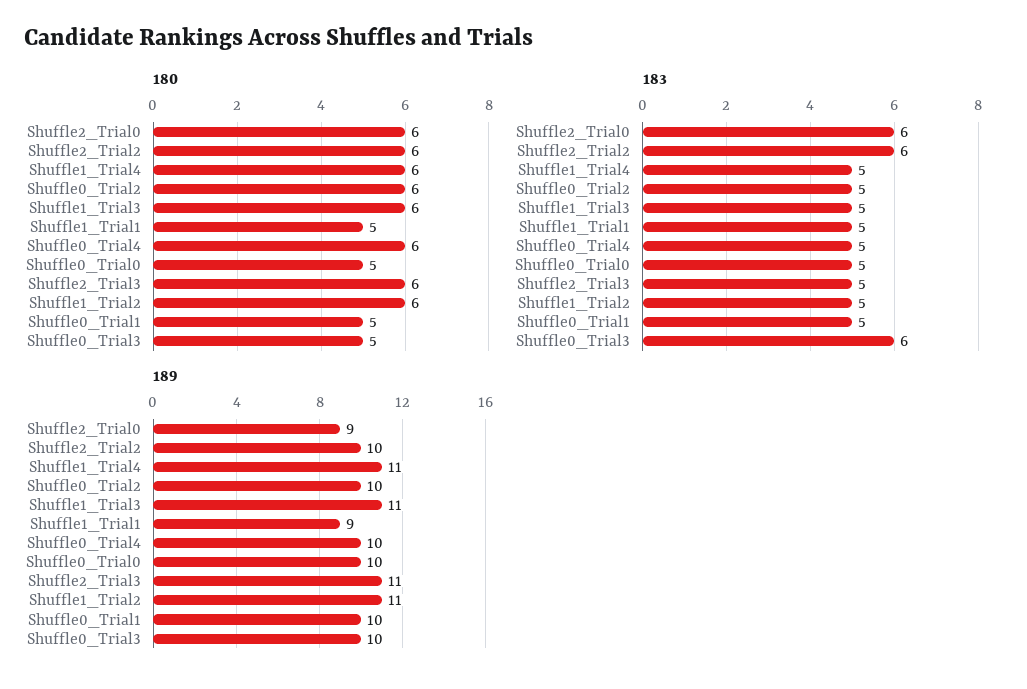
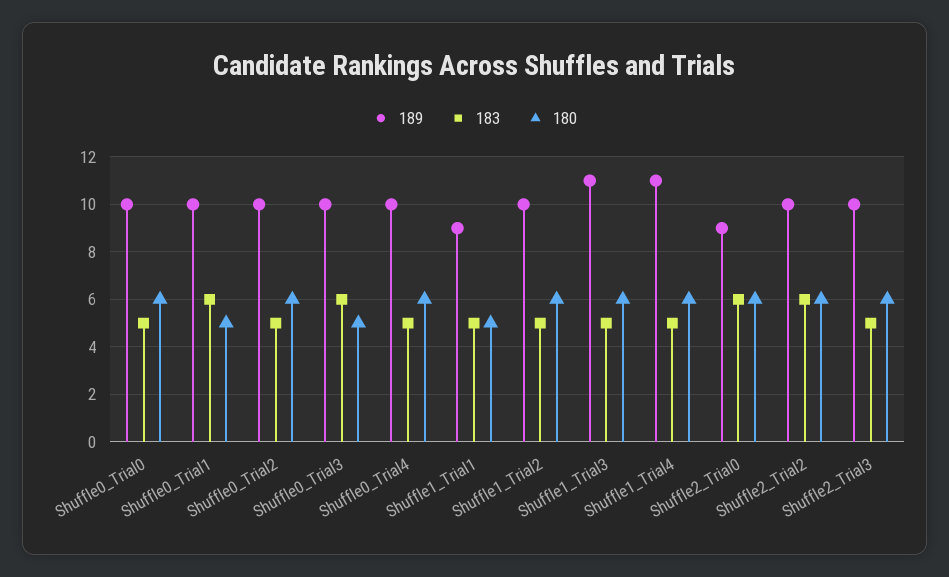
180, Shuffle0_Trial0: 5 -> 6
183, Shuffle0_Trial1: 5 -> 6
189, Shuffle2_Trial3: 11 -> 10
189, Shuffle1_Trial2: 11 -> 10

